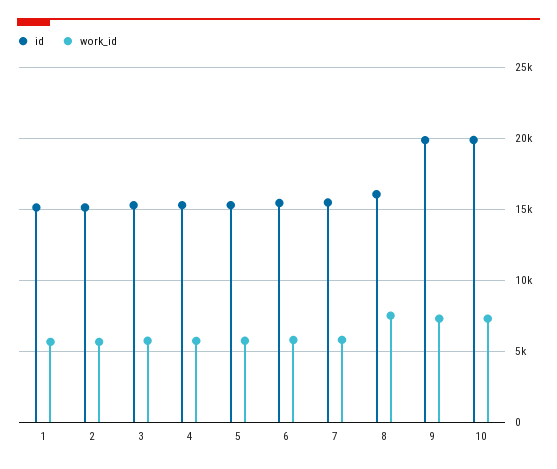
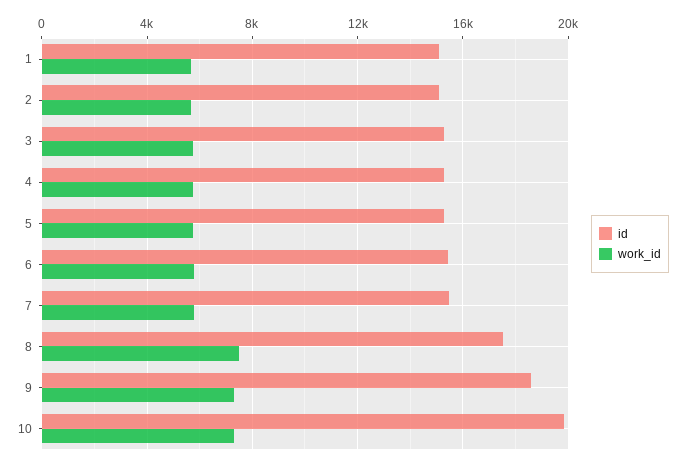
id, 8: 16000 -> 17500
id, 9: 20000 -> 18500

